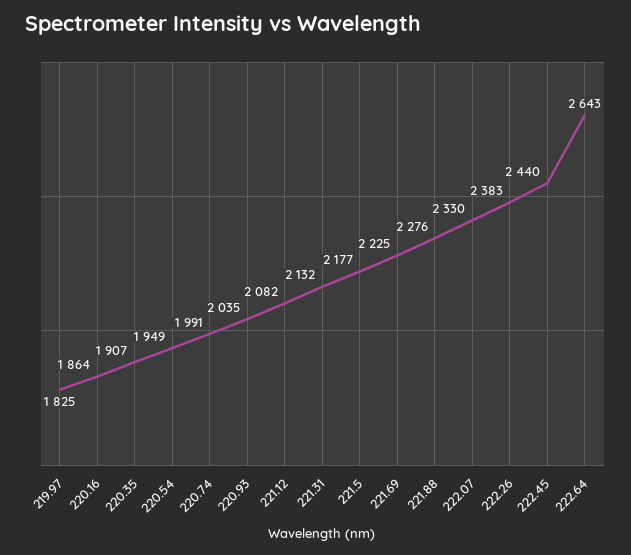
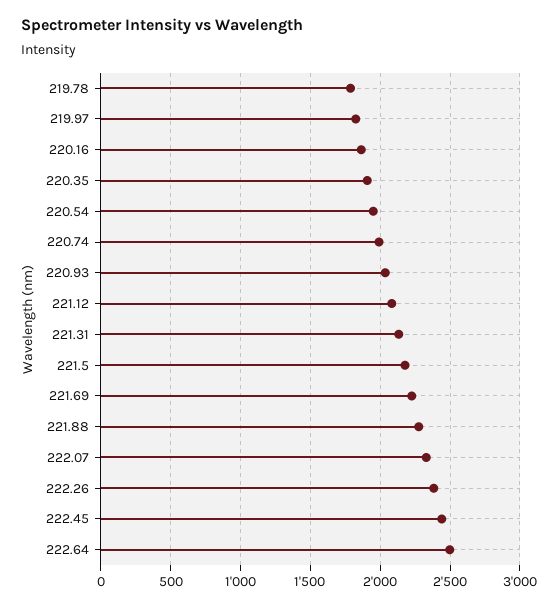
222.64: 2643 -> 2500
219.78: none -> 1800

